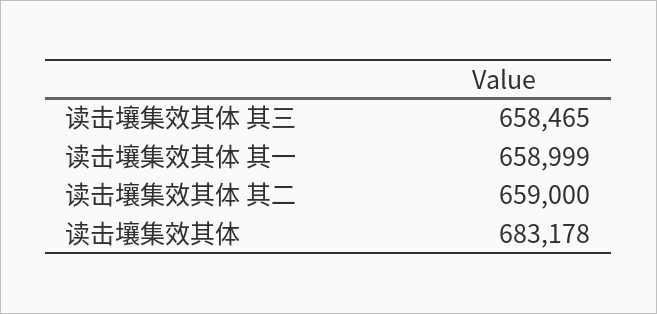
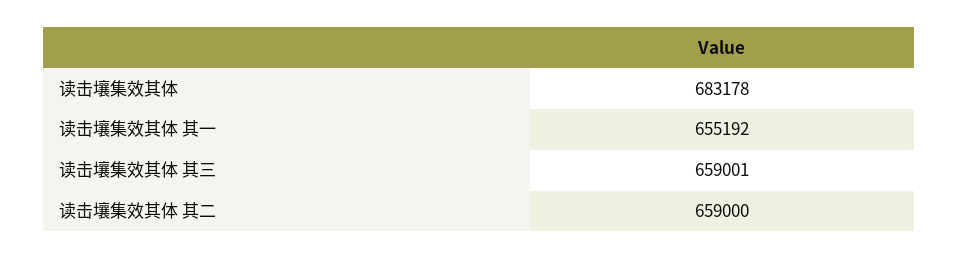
读击壤集效其体 其三: 658465 -> 659001
读击壤集效其体 其一: 658999 -> 655192

